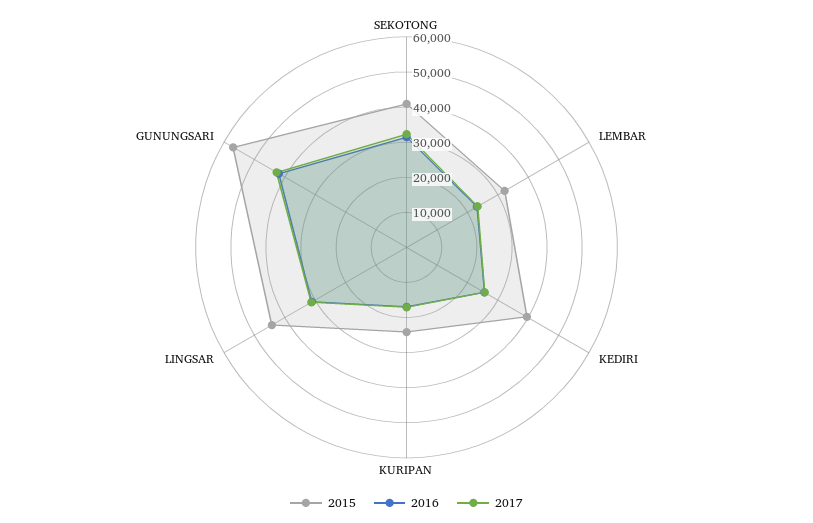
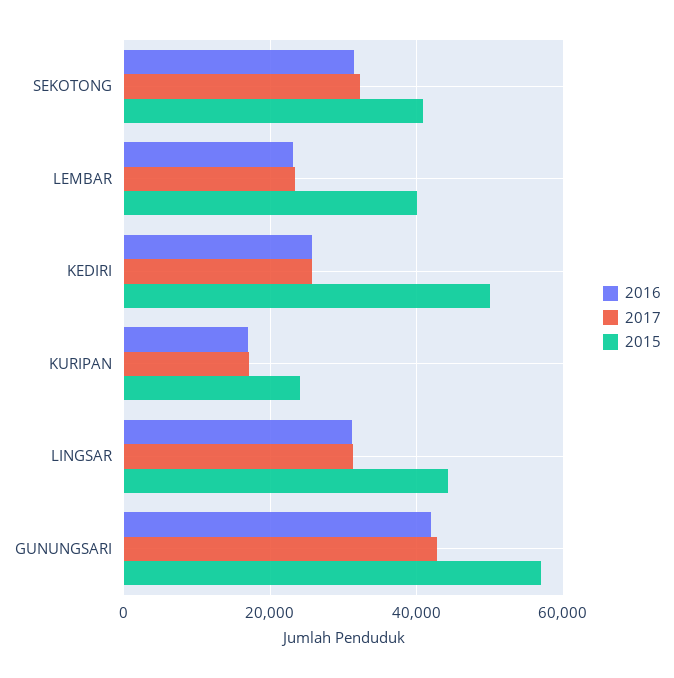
2015, LEMBAR: 32500 -> 40000
2015, KEDIRI: 40000 -> 50000

